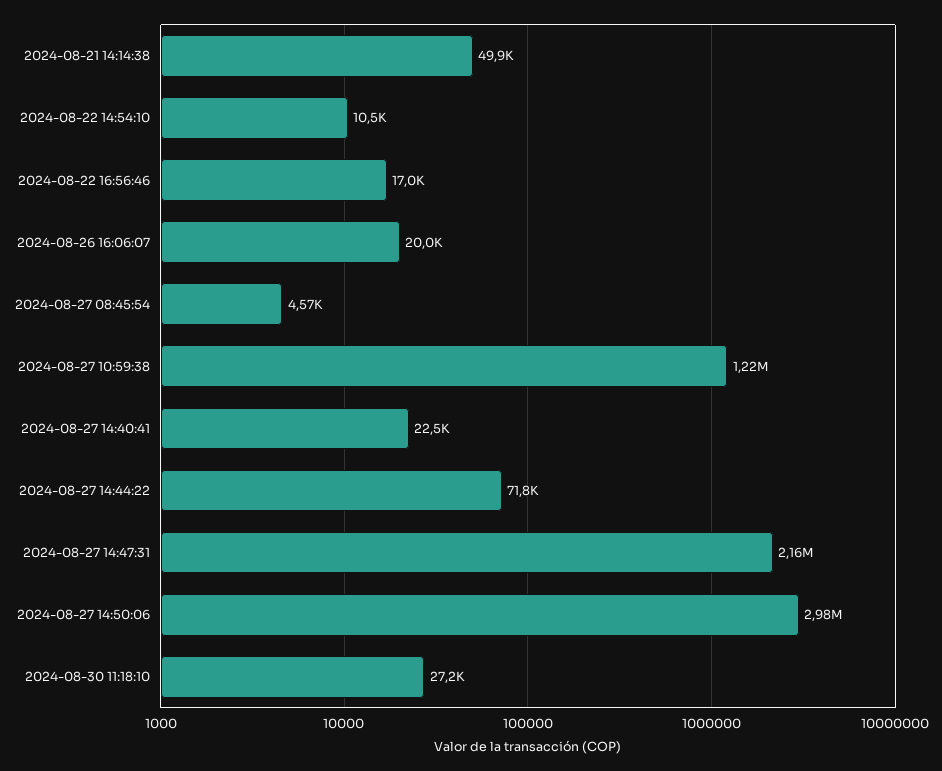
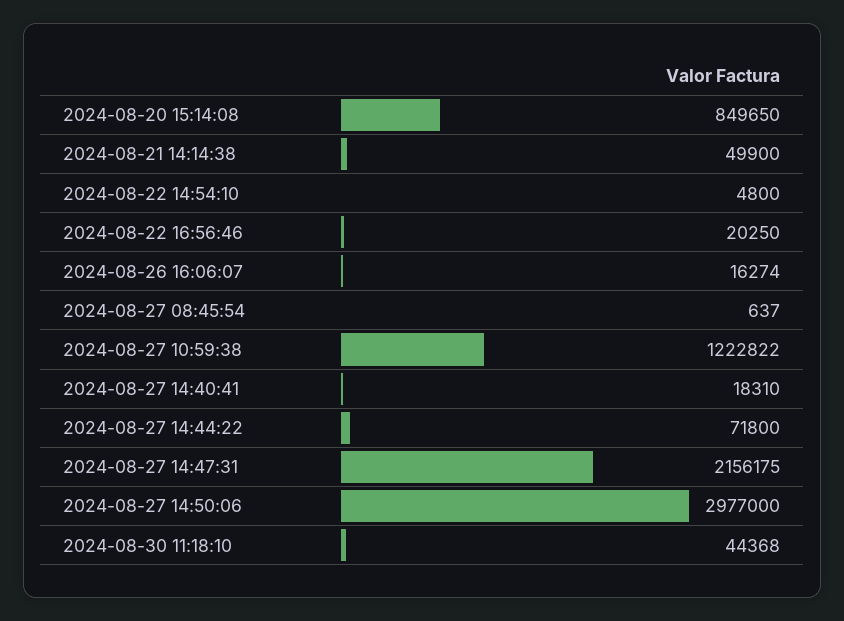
2024-08-22 14:54:10: 10500 -> 4800
2024-08-22 16:56:46: 17000 -> 20250
2024-08-26 16:06:07: 20000 -> 16274
2024-08-27 08:45:54: 4570 -> 637
2024-08-27 14:40:41: 22500 -> 18310
2024-08-30 11:18:10: 27200 -> 44368
2024-08-20 15:14:08: none -> 849650

